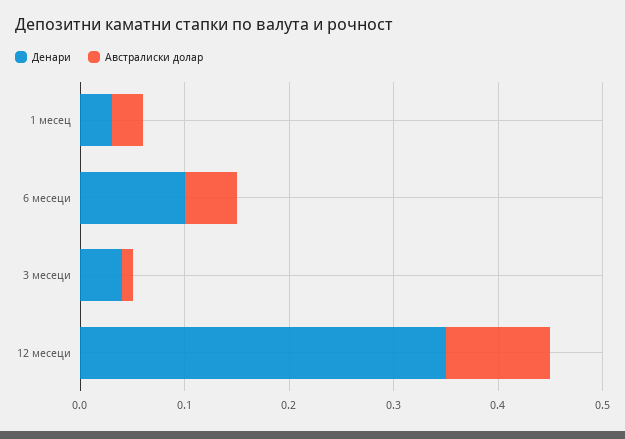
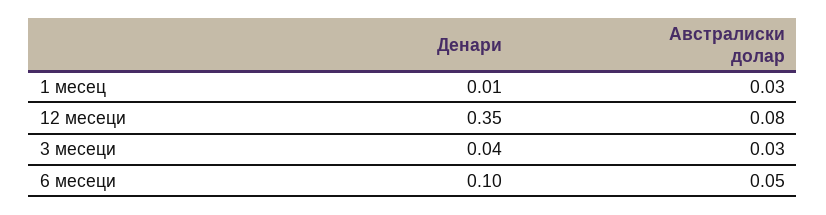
Денари, 1 месец: 0.03 -> 0.01
Австралиски долар, 3 месеци: 0.01 -> 0.03
Австралиски долар, 12 месеци: 0.1 -> 0.08

